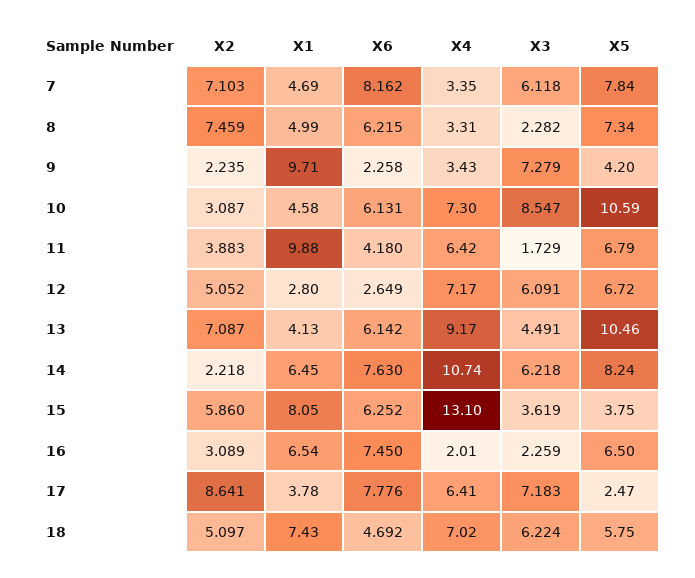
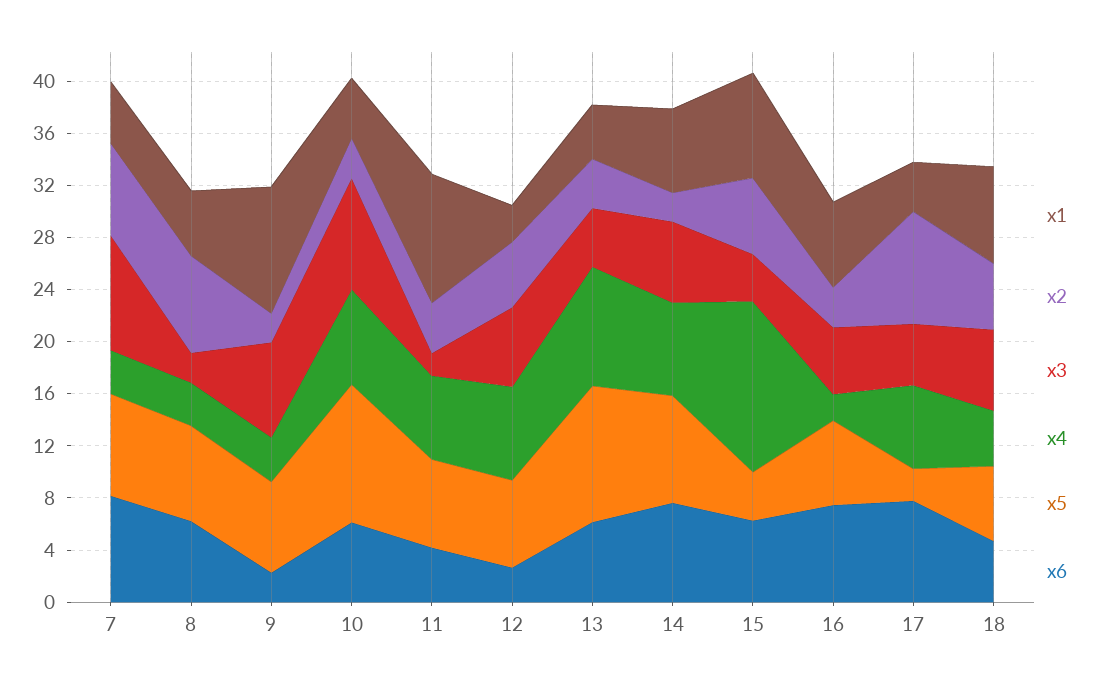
X3, 7: 6.118 -> 9
X5, 9: 4.2 -> 7
X2, 13: 7.087 -> 4
X4, 14: 10.74 -> 7
X3, 16: 2.259 -> 5
X3, 17: 7.183 -> 5
X4, 18: 7.02 -> 4

